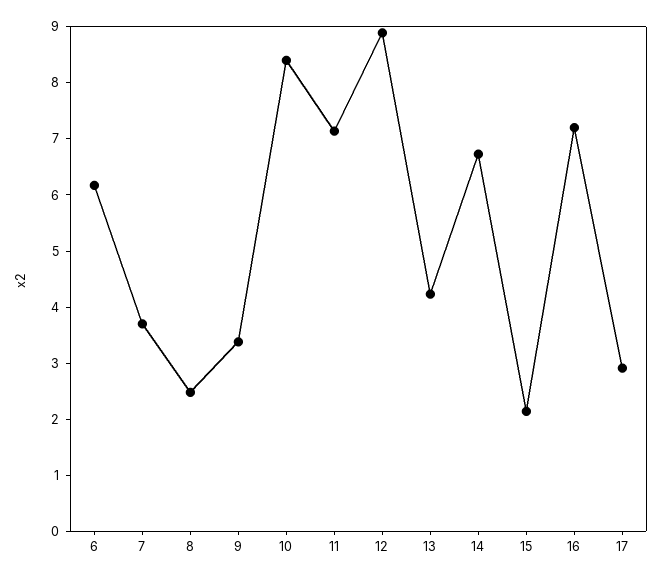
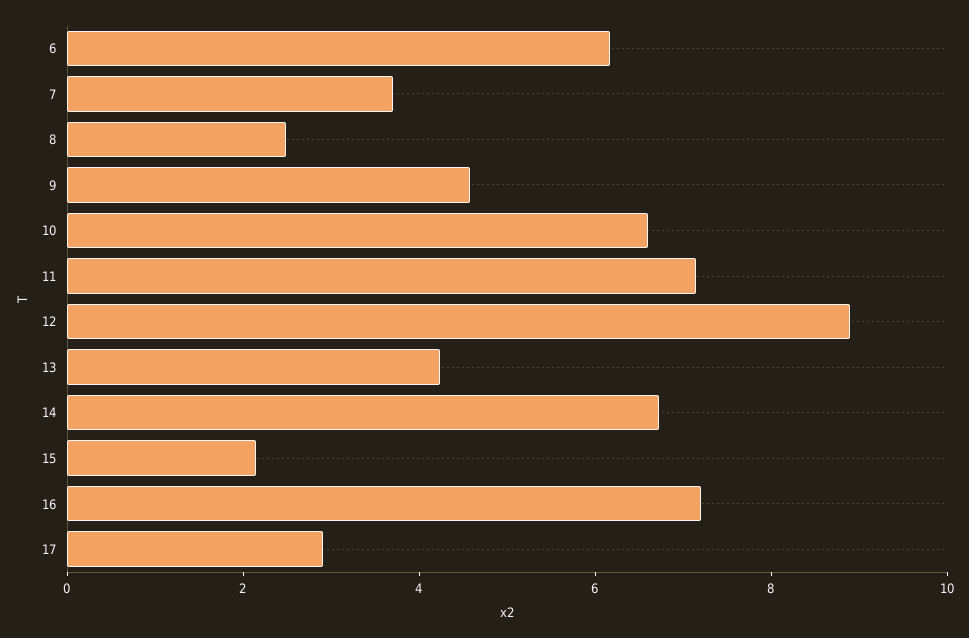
9: 3.4 -> 4.5
10: 8.4 -> 6.5

